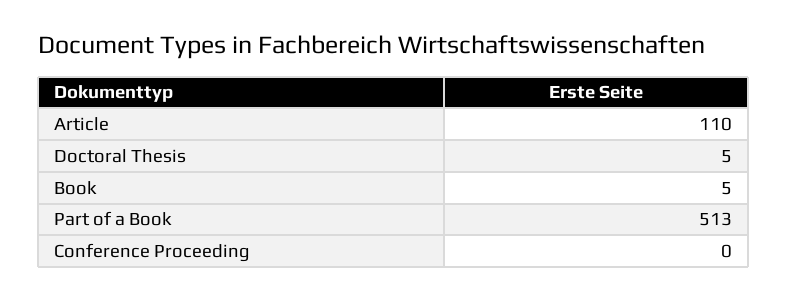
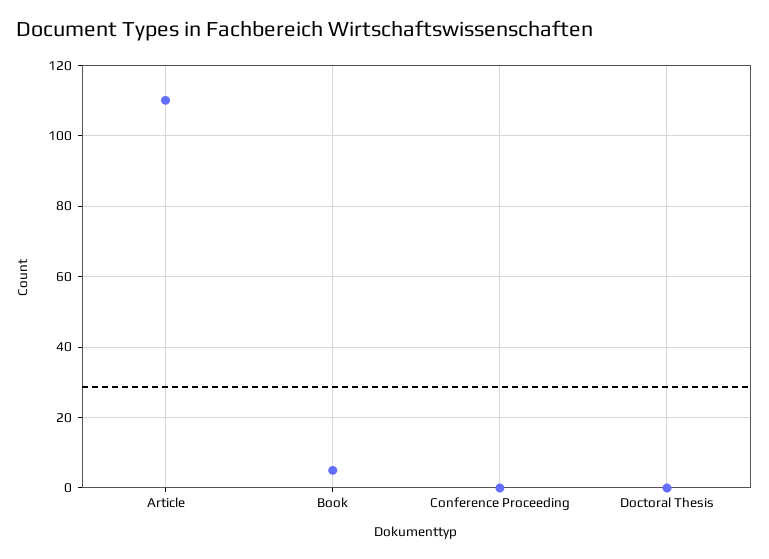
Doctoral Thesis: 5 -> 0
Part of a Book: 513 -> none

